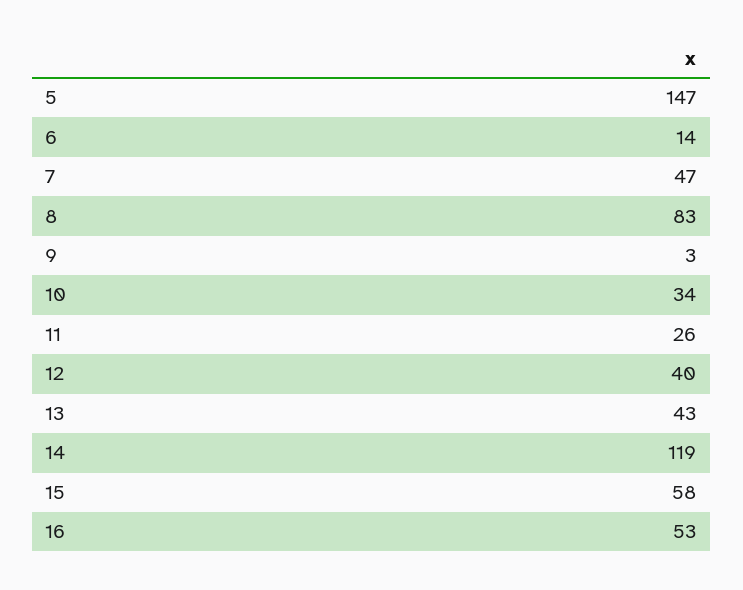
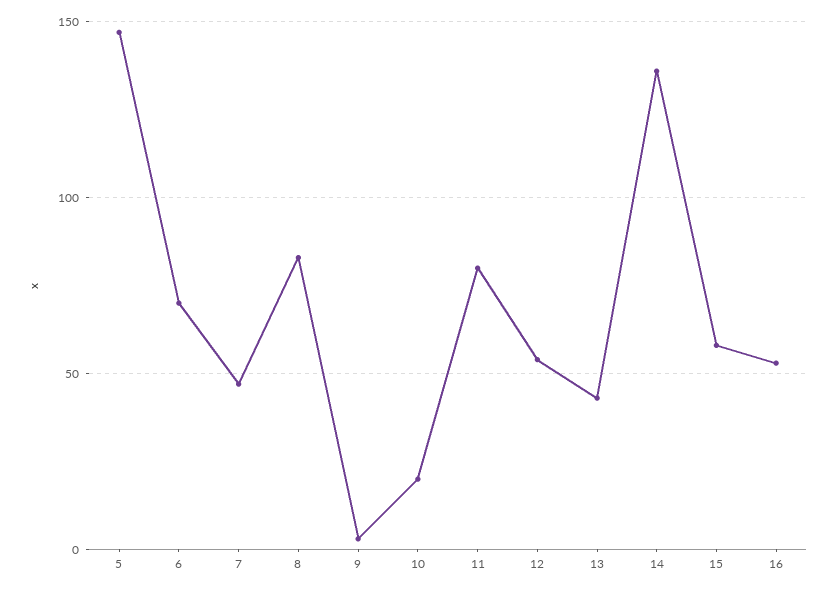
6: 14 -> 70
10: 34 -> 20
11: 26 -> 80
12: 40 -> 55
14: 119 -> 135

